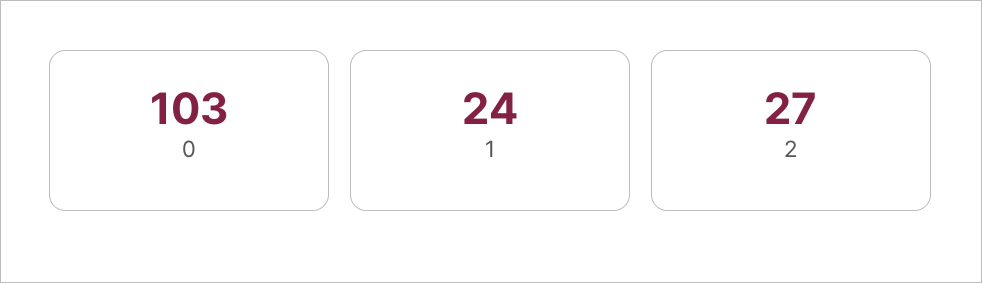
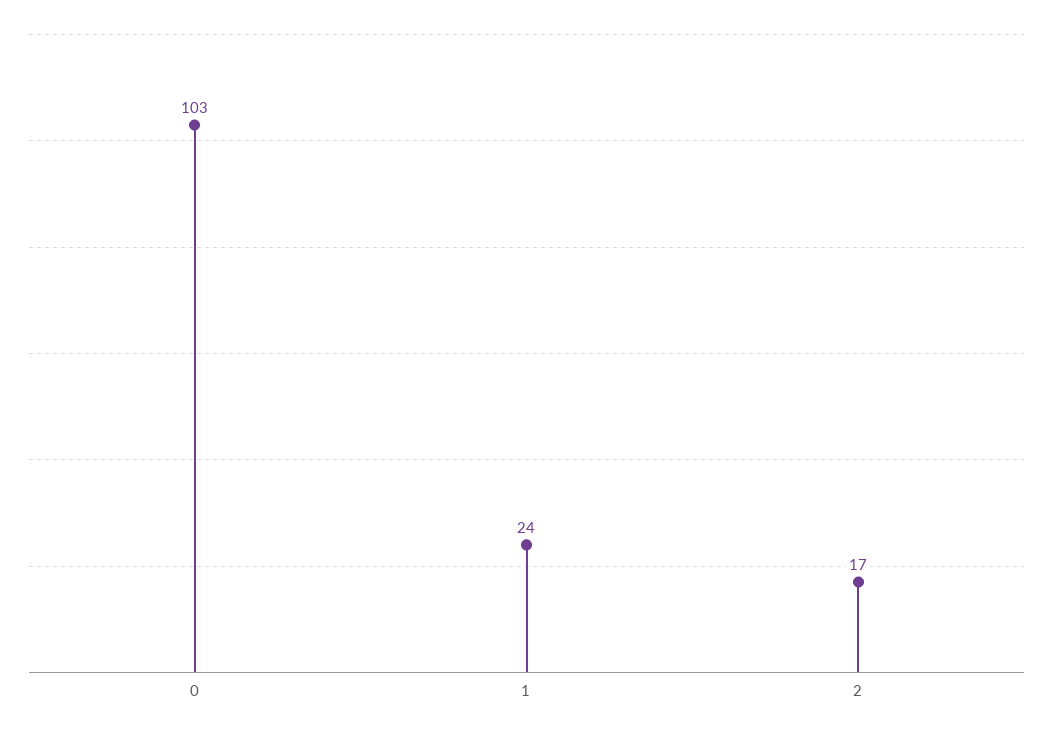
2: 27 -> 17

